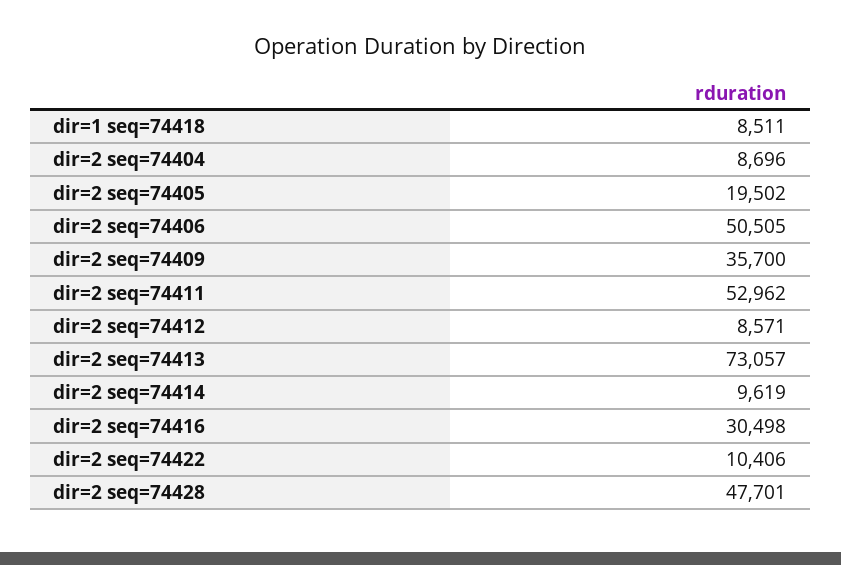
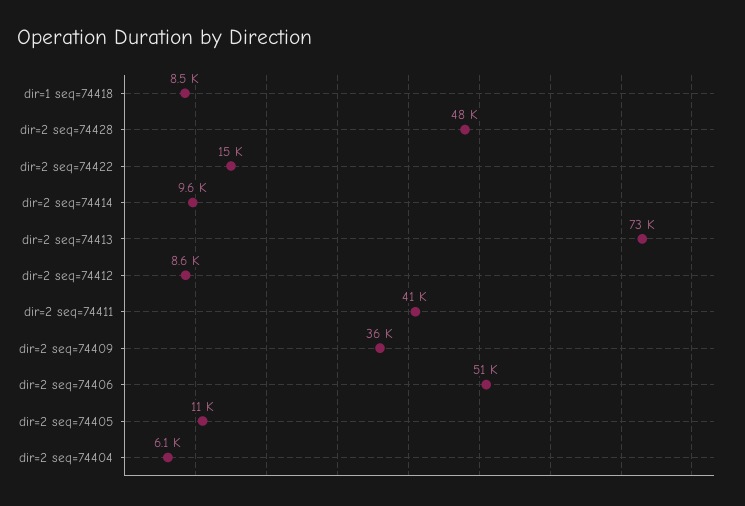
dir=2 seq=74404: 8696 -> 6100
dir=2 seq=74405: 19502 -> 11000
dir=2 seq=74411: 52962 -> 41000
dir=2 seq=74416: 30498 -> none
dir=2 seq=74422: 10406 -> 15000

